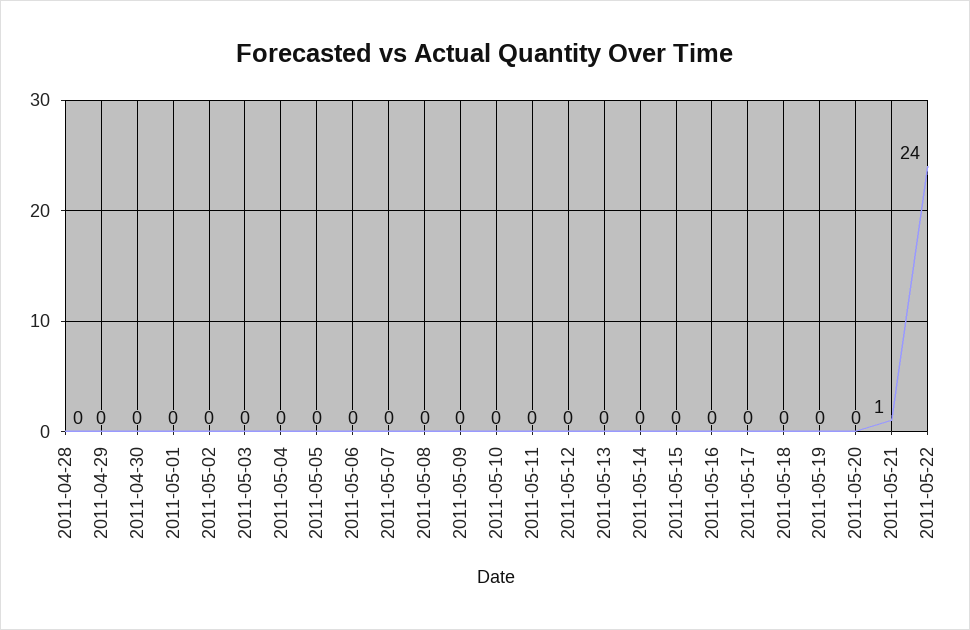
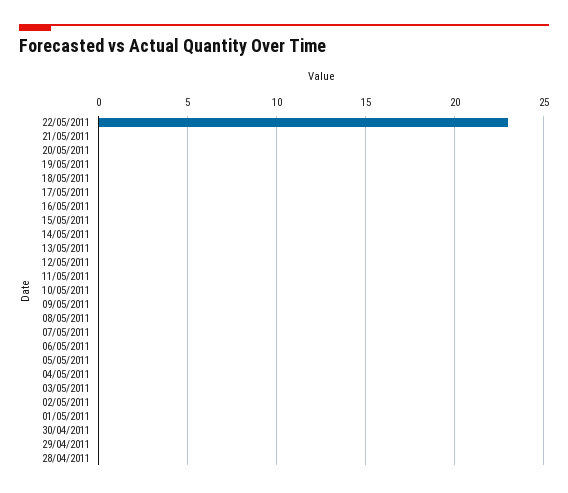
2011-05-21: 1 -> 0
2011-05-22: 24 -> 23

